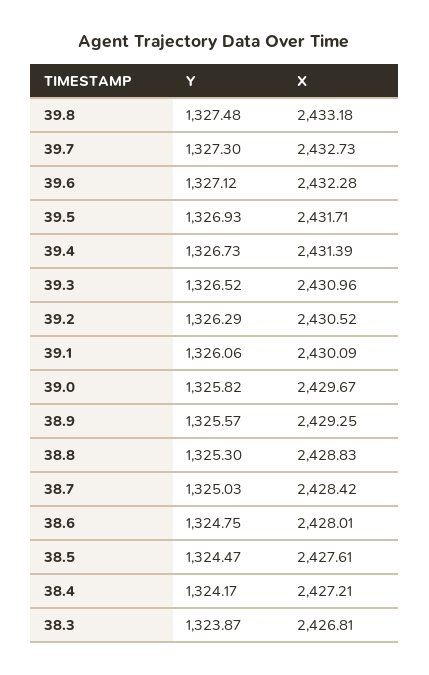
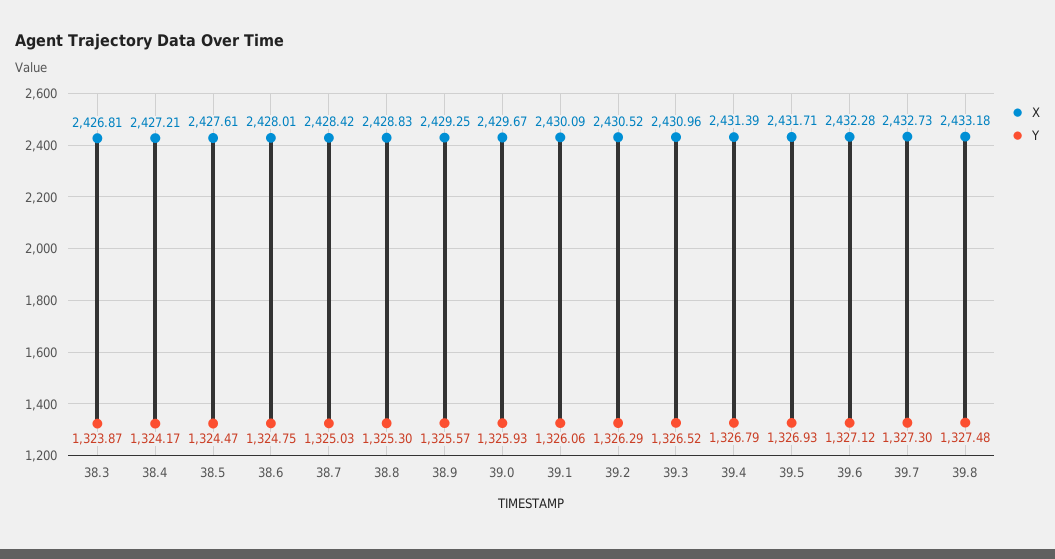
Y, 39.4: 1326.73 -> 1326.79
Y, 39.0: 1325.82 -> 1325.93

